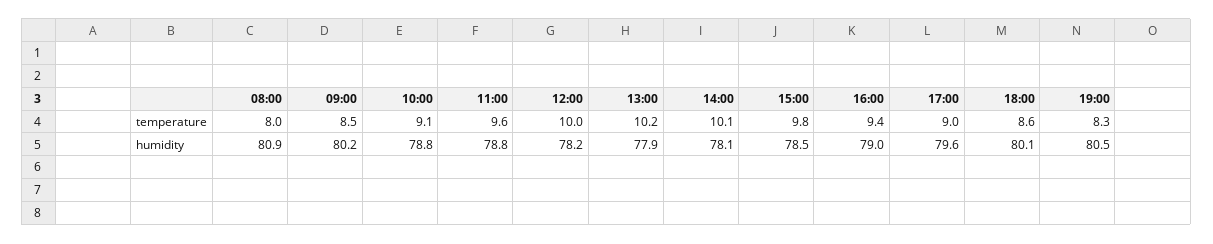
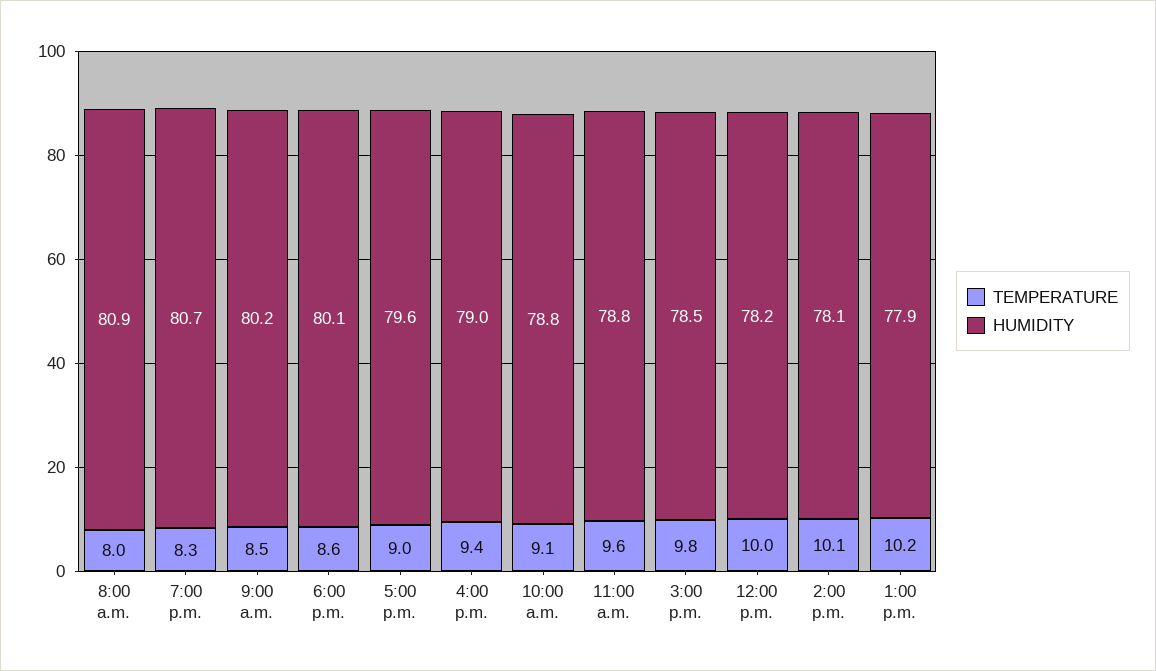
humidity, 19:00: 80.5 -> 80.7

